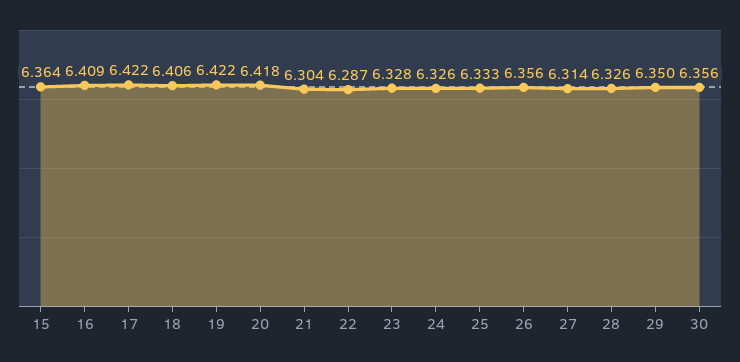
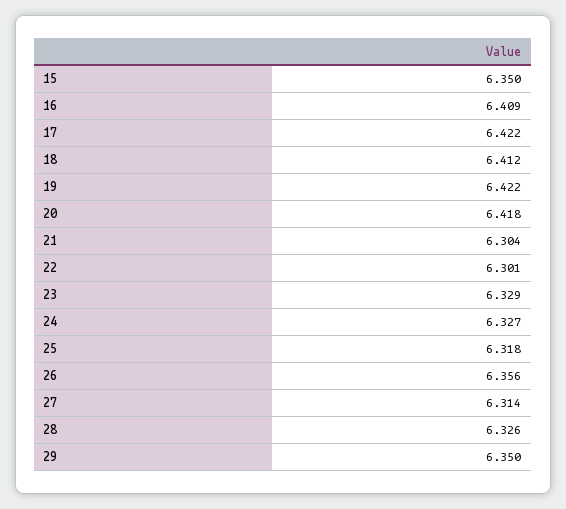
15: 6.364 -> 6.35
18: 6.406 -> 6.412
22: 6.287 -> 6.301
23: 6.328 -> 6.329
24: 6.326 -> 6.327
25: 6.333 -> 6.318
30: 6.356 -> none

